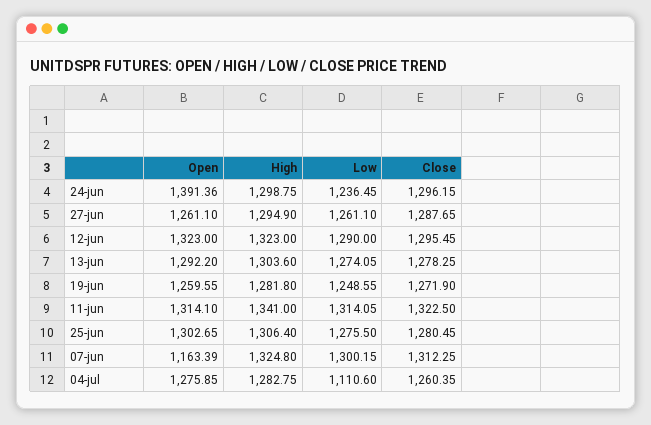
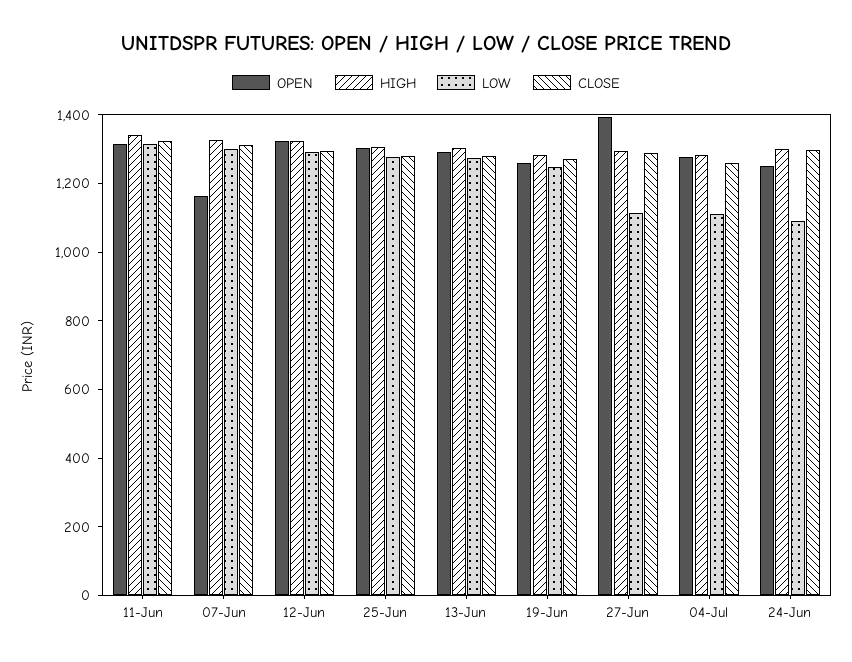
Open, 24-jun: 1391.36 -> 1250
Low, 24-jun: 1236.45 -> 1100
Open, 27-jun: 1261.1 -> 1400
Low, 27-jun: 1261.1 -> 1100

